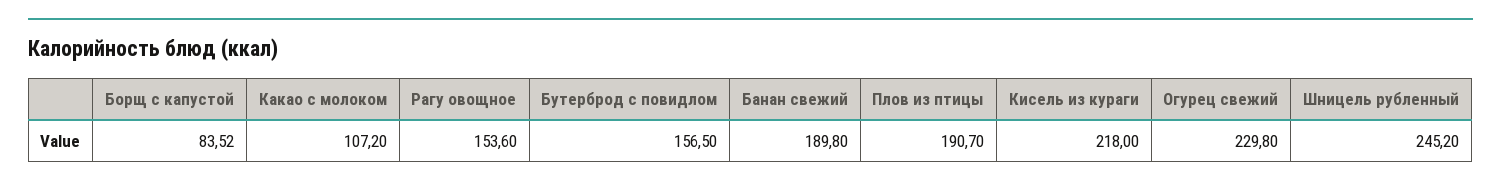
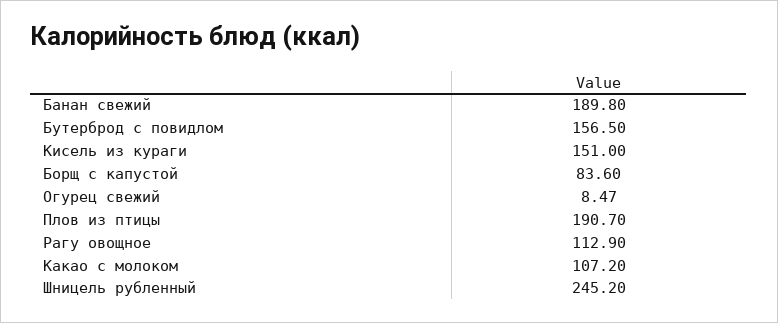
Борщ с капустой: 83.52 -> 83.6
Рагу овощное: 153.6 -> 112.9
Кисель из кураги: 218 -> 151
Огурец свежий: 229.8 -> 8.47

